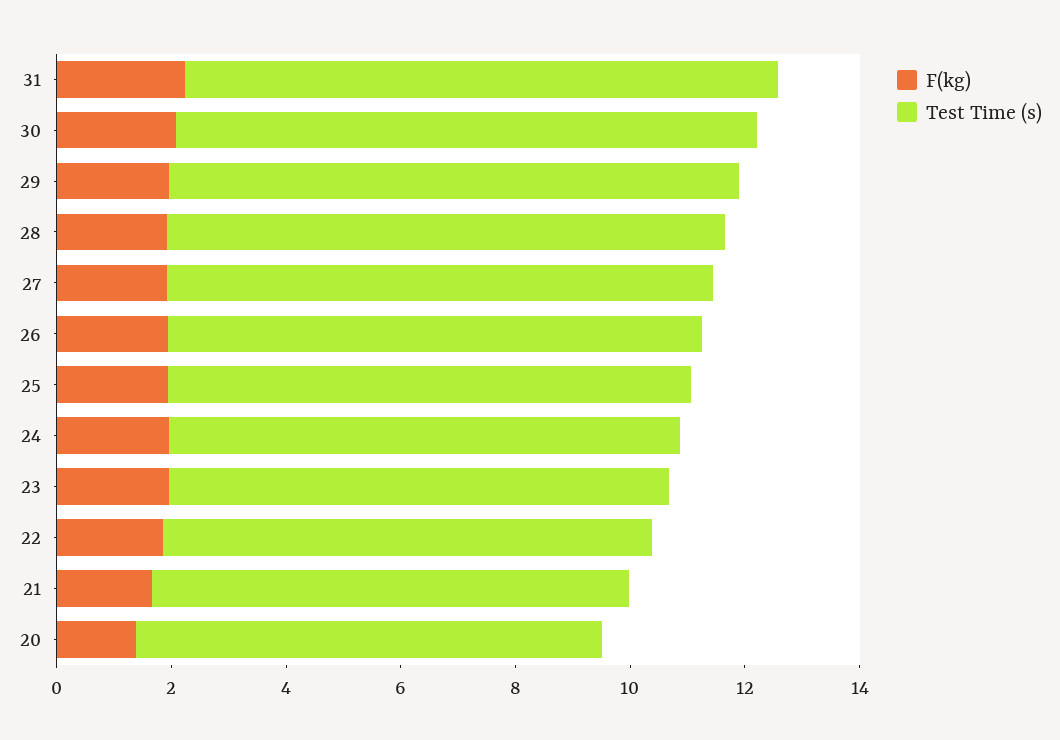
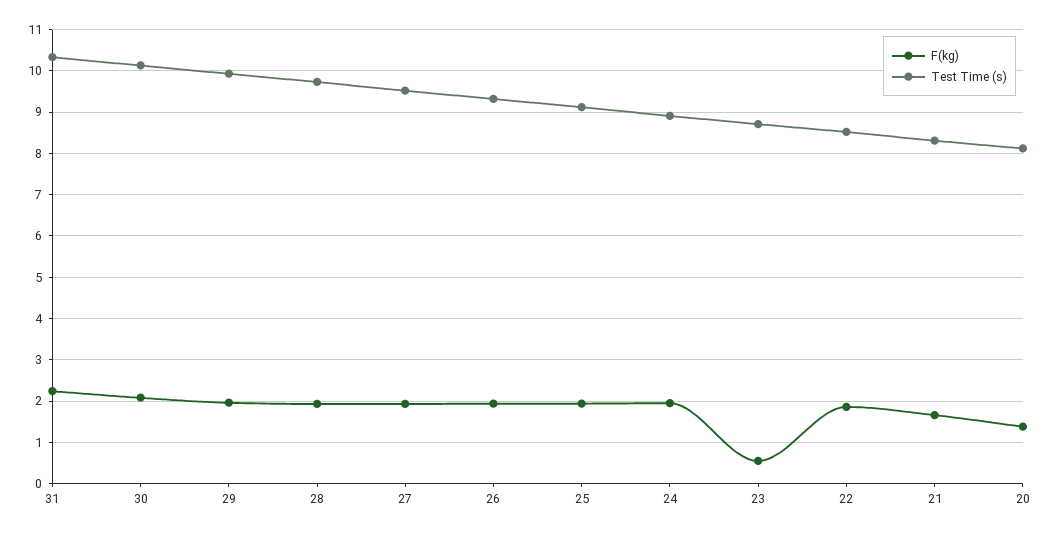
F(kg), 23: 2 -> 0.6

